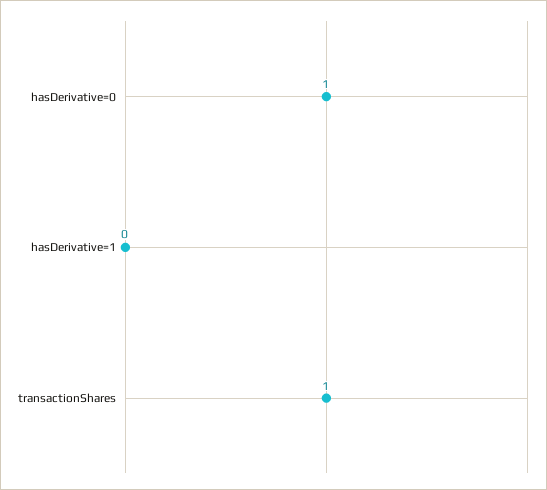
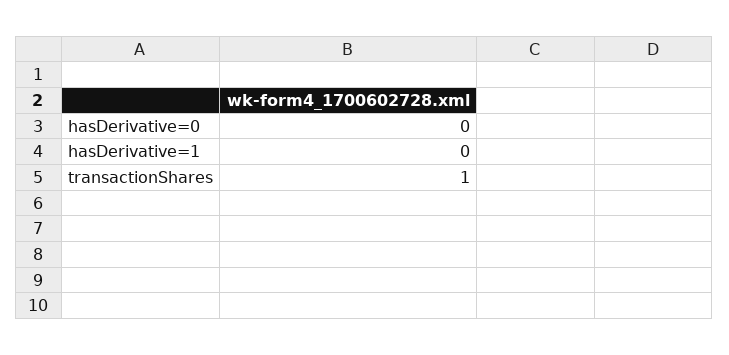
hasDerivative=0: 1 -> 0

